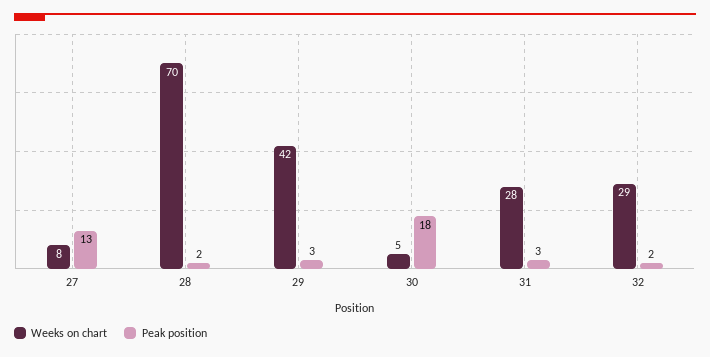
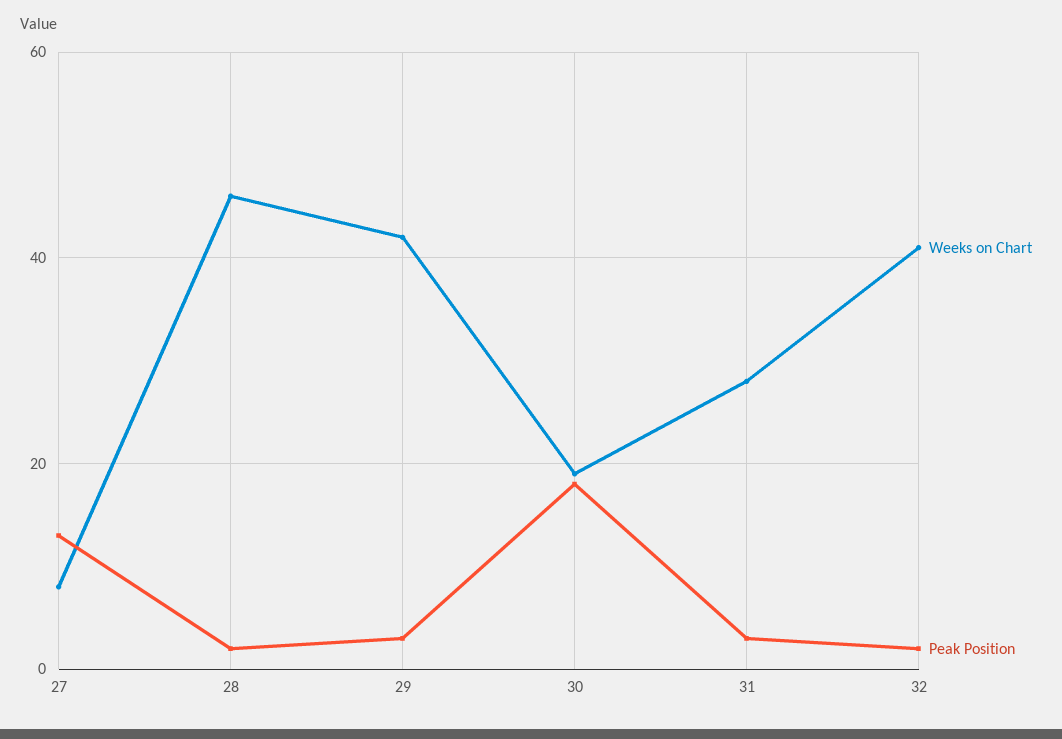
Weeks on chart, 28: 70 -> 45
Weeks on chart, 30: 5 -> 20
Weeks on chart, 32: 29 -> 40

